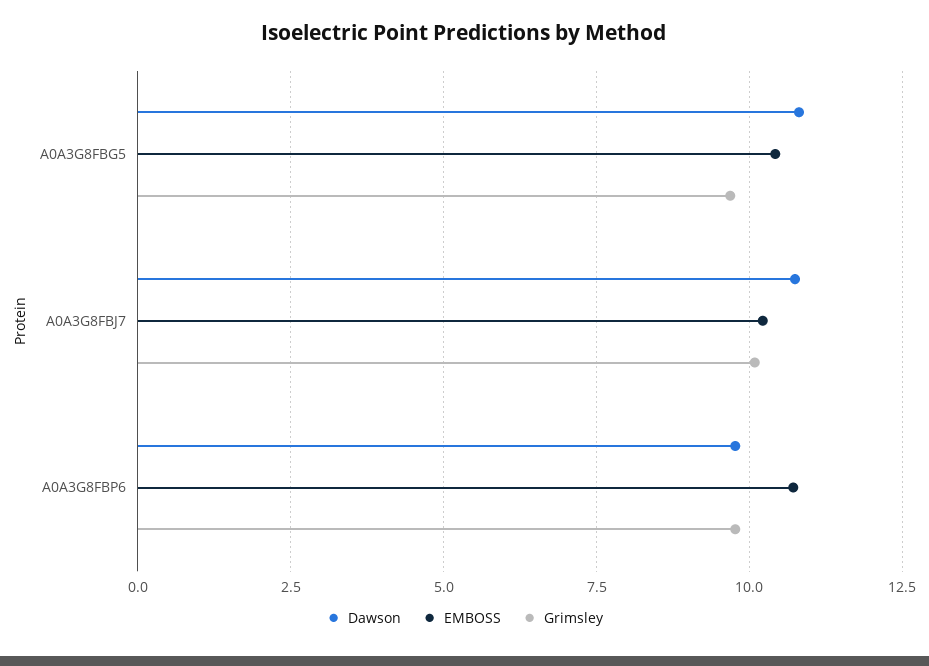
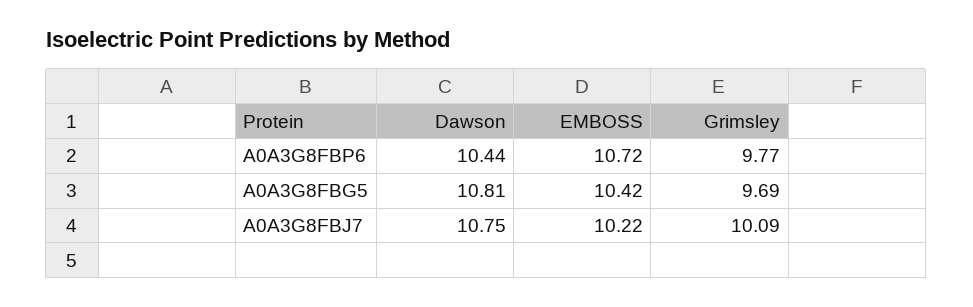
Dawson, A0A3G8FBP6: 9.75 -> 10.44

